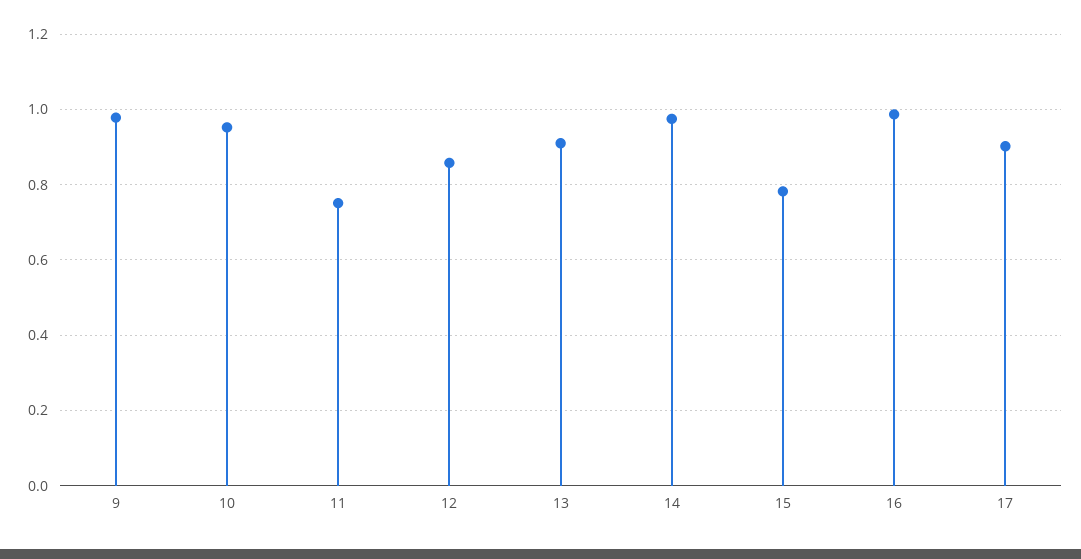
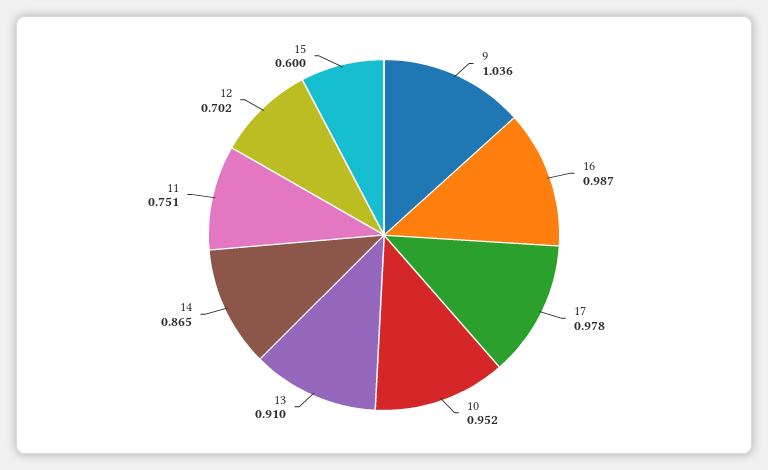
9: 0.98 -> 1.036
12: 0.86 -> 0.702
14: 0.98 -> 0.865
15: 0.78 -> 0.6
17: 0.9 -> 0.978

